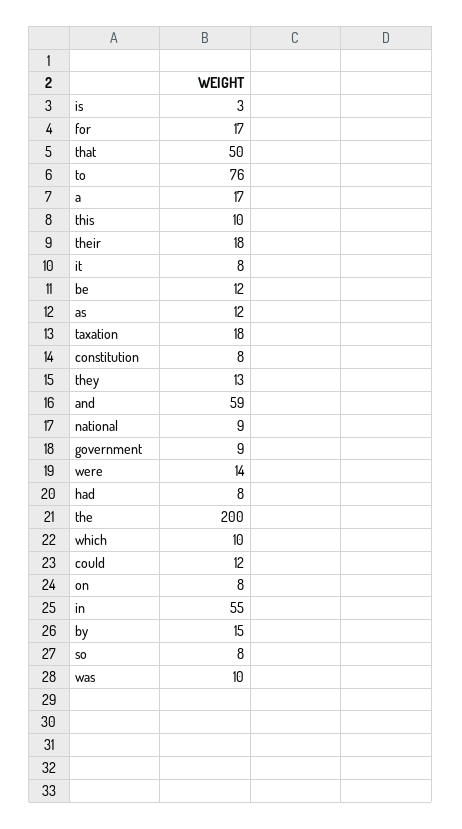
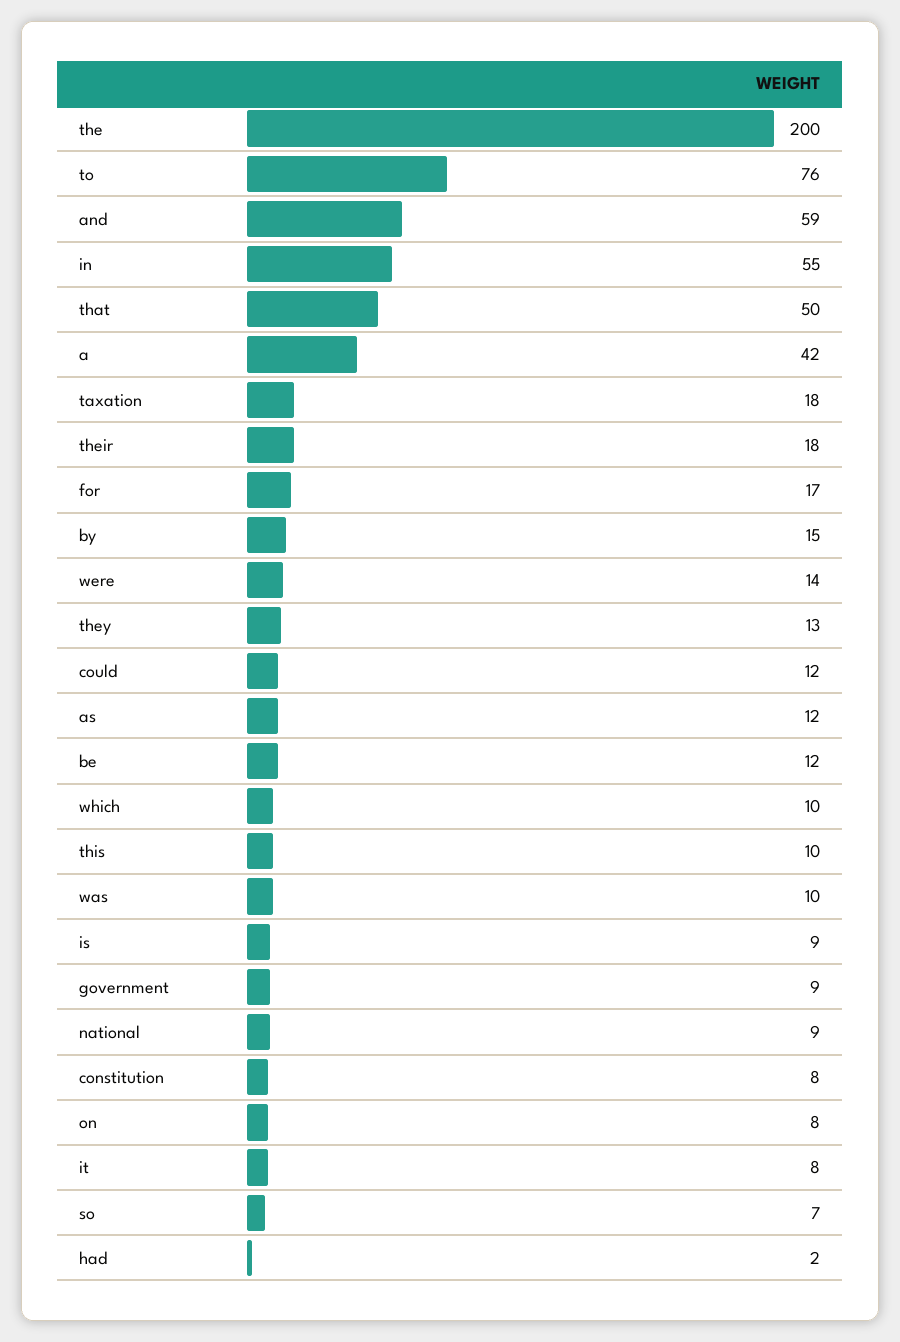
is: 3 -> 9
a: 17 -> 42
had: 8 -> 2
so: 8 -> 7

